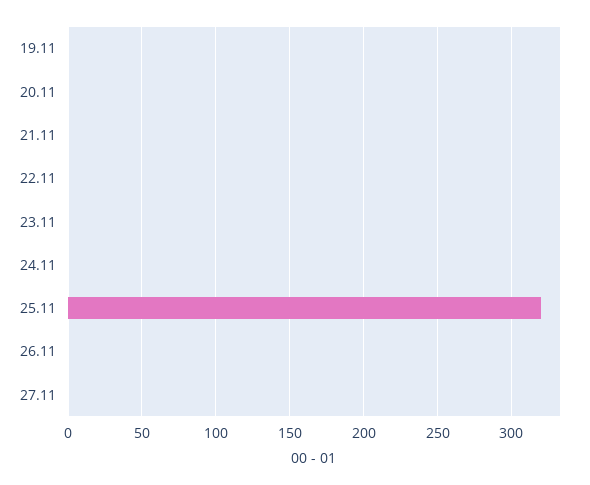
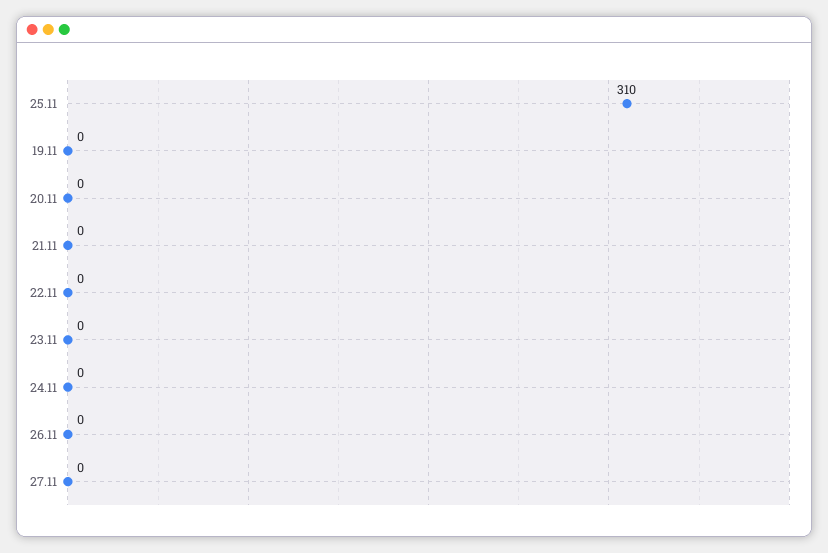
25.11: 320 -> 310

